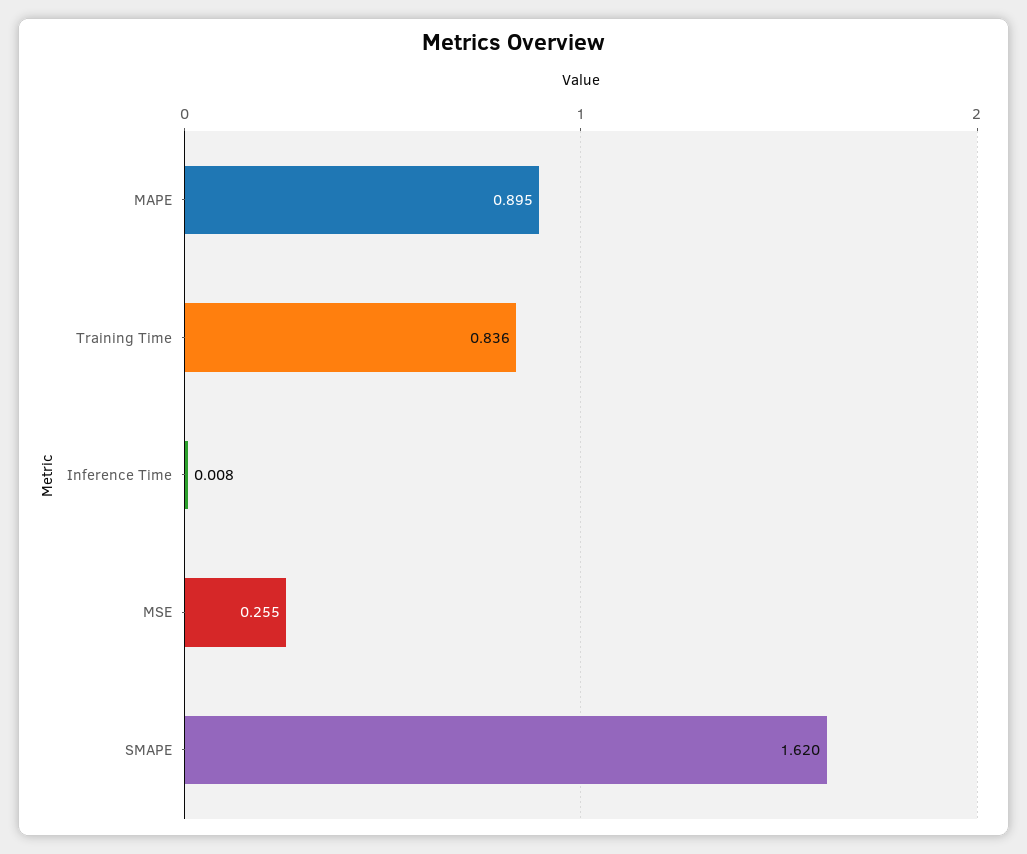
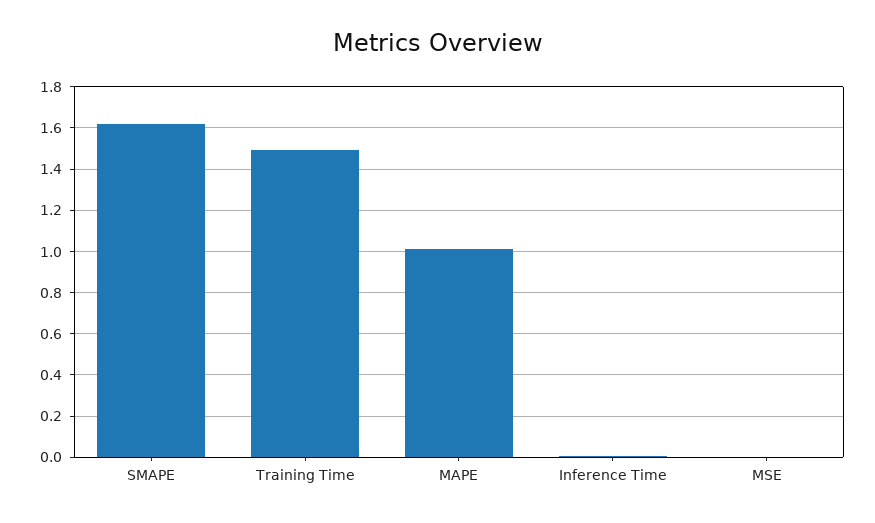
MAPE: 0.895 -> 1
Training Time: 0.836 -> 1.5
MSE: 0.255 -> 0

